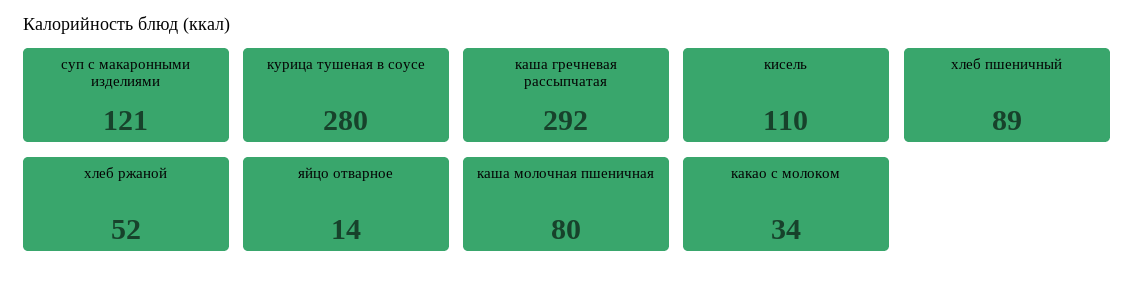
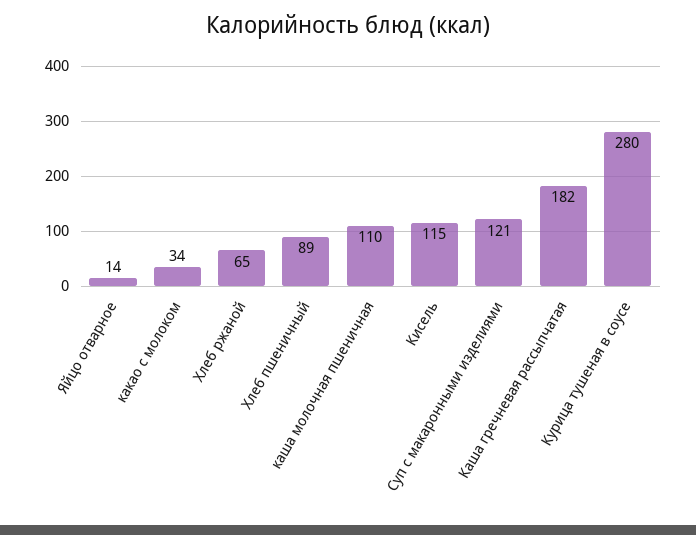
каша гречневая рассыпчатая: 292 -> 182
кисель: 110 -> 115
хлеб ржаной: 52 -> 65
каша молочная пшеничная: 80 -> 110

